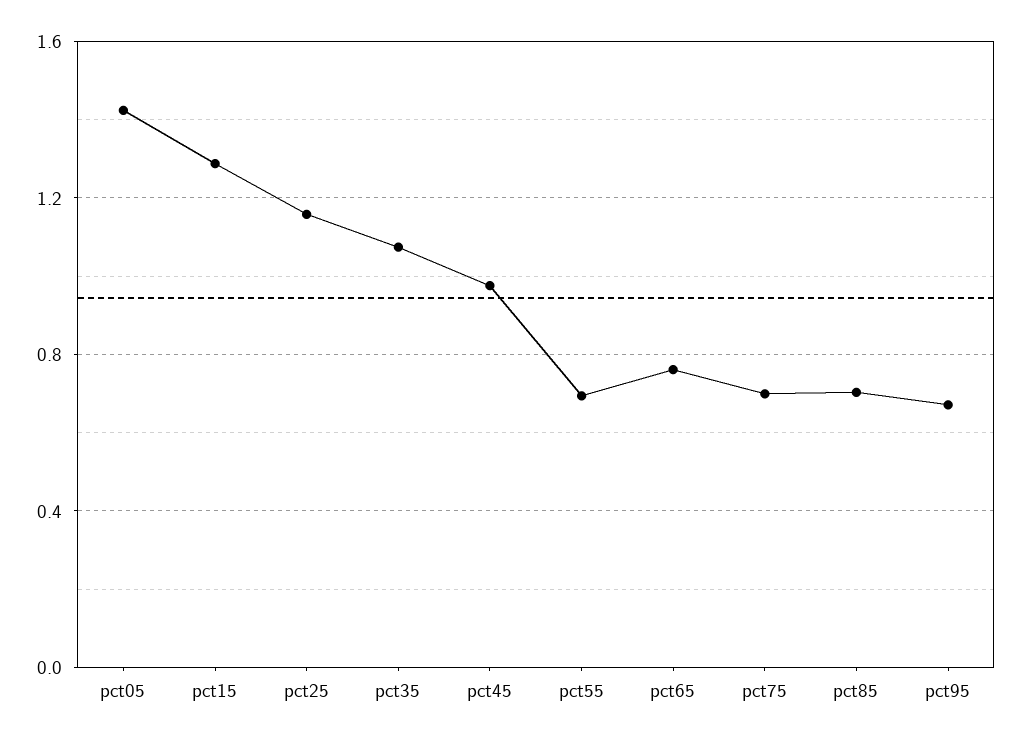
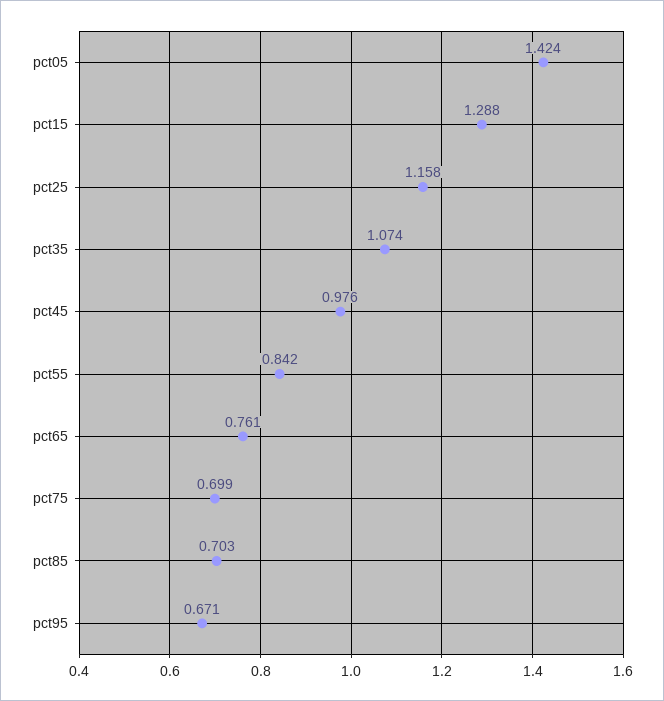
pct55: 0.7 -> 0.842

